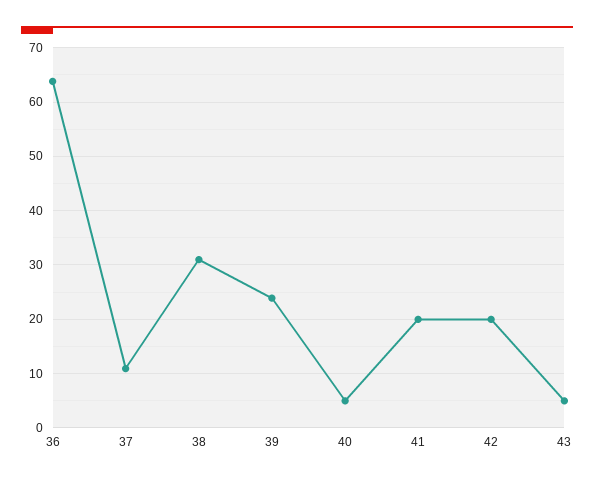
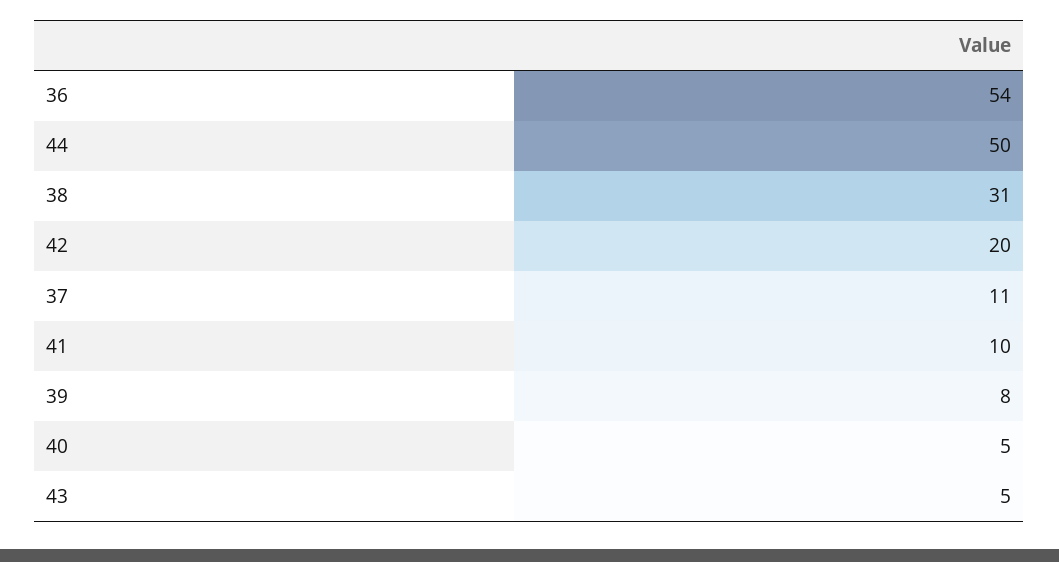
36: 64 -> 54
39: 24 -> 8
41: 20 -> 10
44: none -> 50

